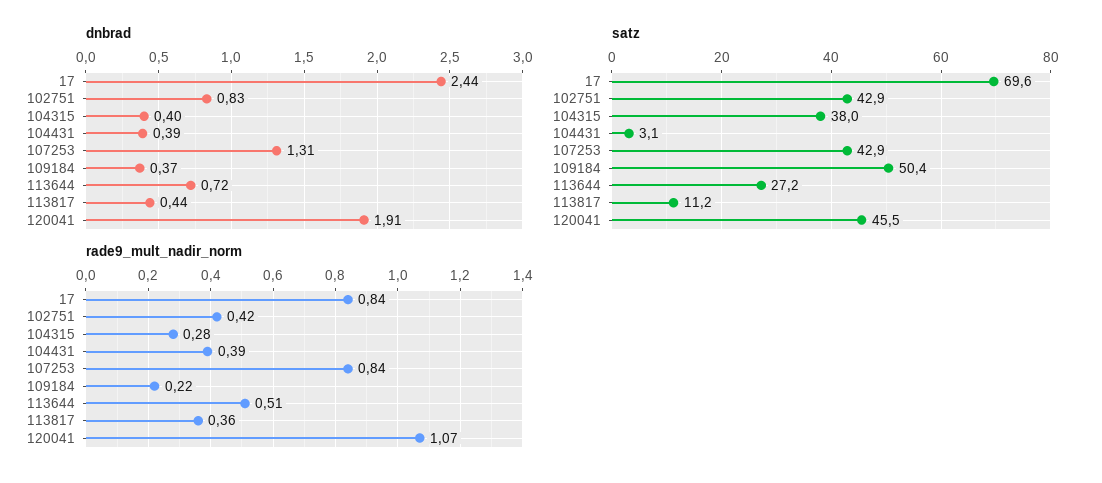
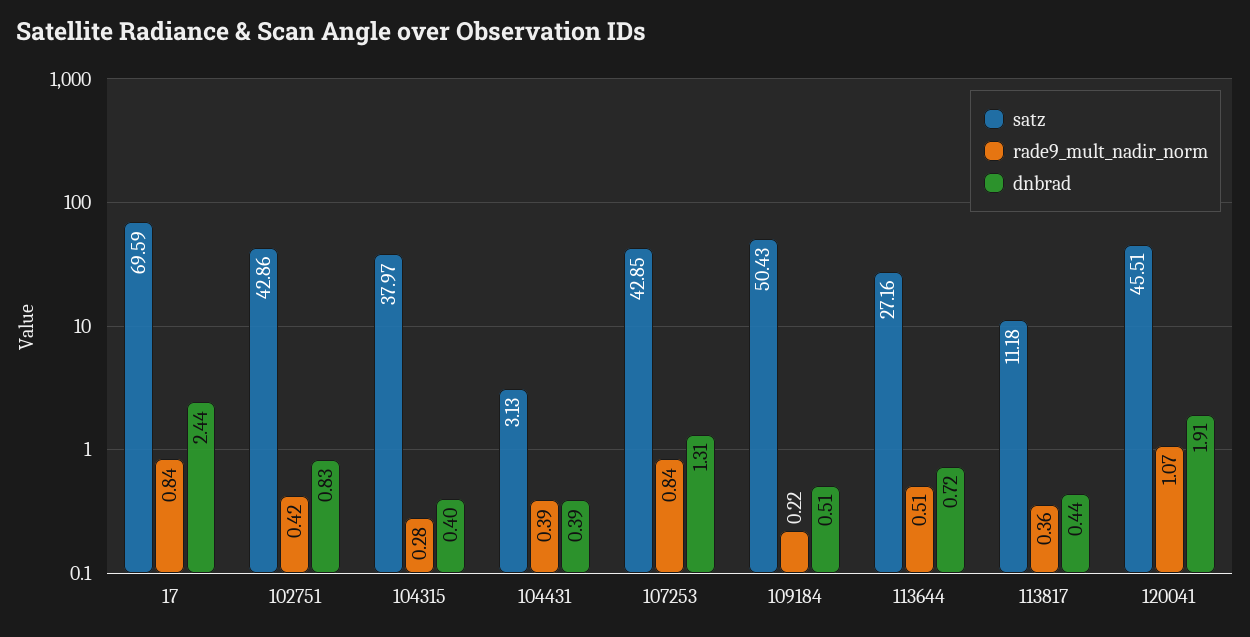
dnbrad, 109184: 0.37 -> 0.51

